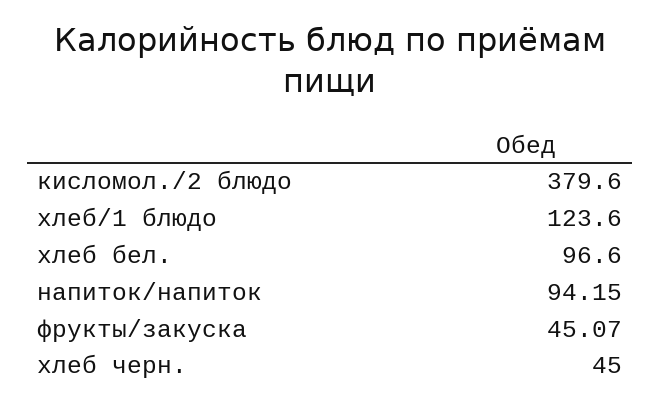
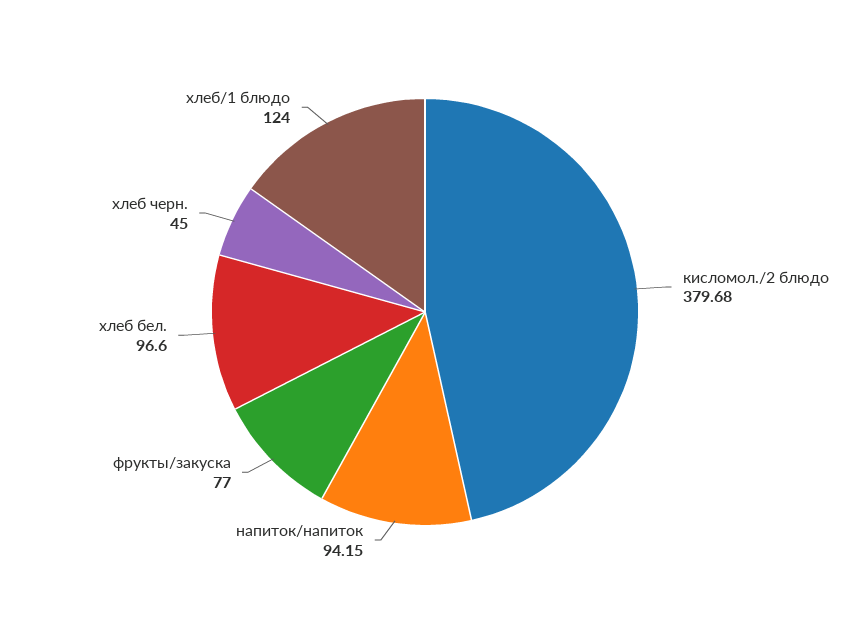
кисломол./2 блюдо: 379.6 -> 379.68
хлеб/1 блюдо: 123.6 -> 124
фрукты/закуска: 45.07 -> 77

